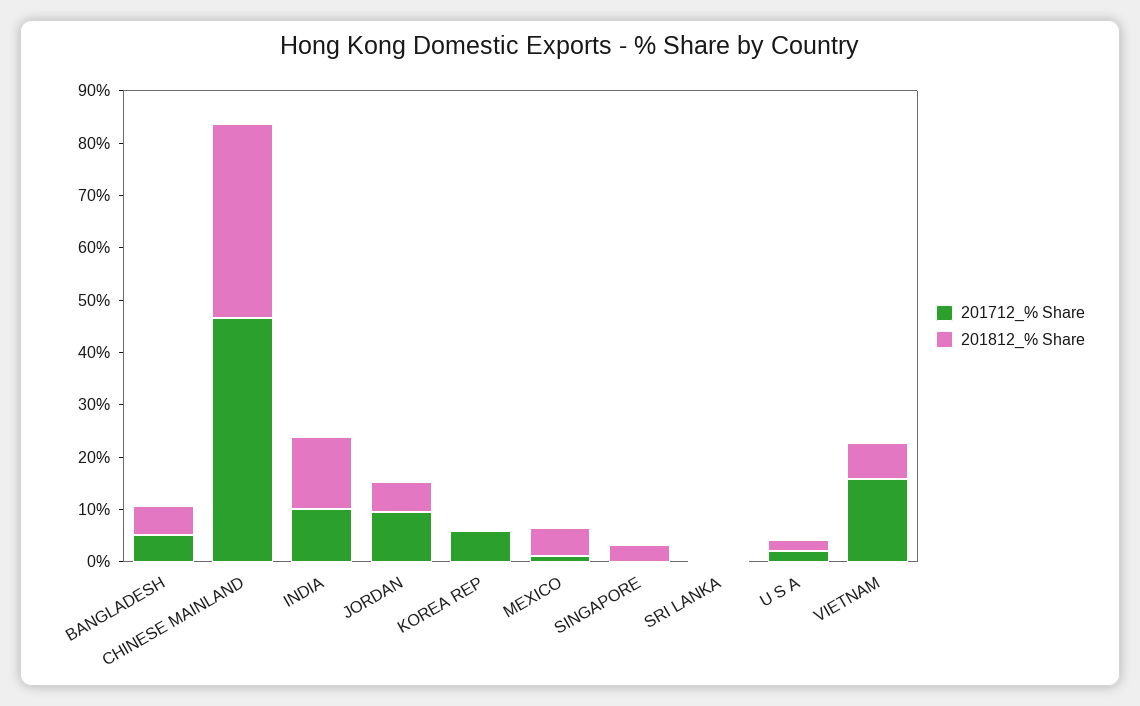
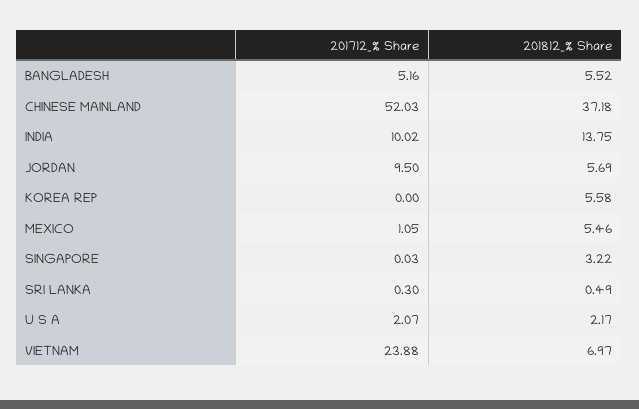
201712_% Share, CHINESE MAINLAND: 46 -> 52.03
201712_% Share, KOREA REP: 6 -> 0
201812_% Share, KOREA REP: 0 -> 5.58
201712_% Share, VIETNAM: 16 -> 23.88

